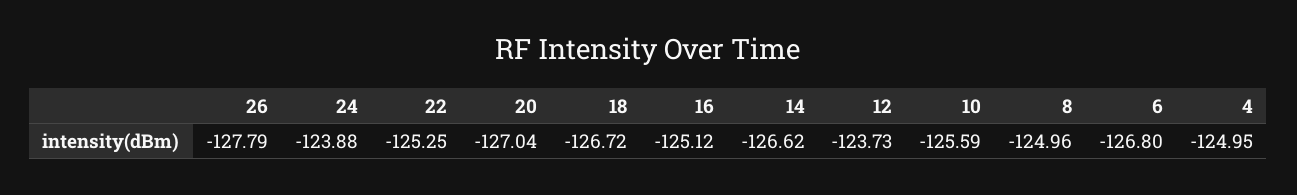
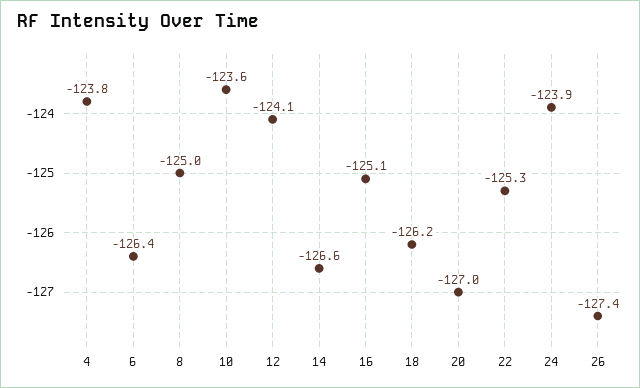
26: -127.79 -> -127.4
18: -126.72 -> -126.2
12: -123.73 -> -124.1
10: -125.59 -> -123.6
6: -126.8 -> -126.4
4: -124.95 -> -123.8

